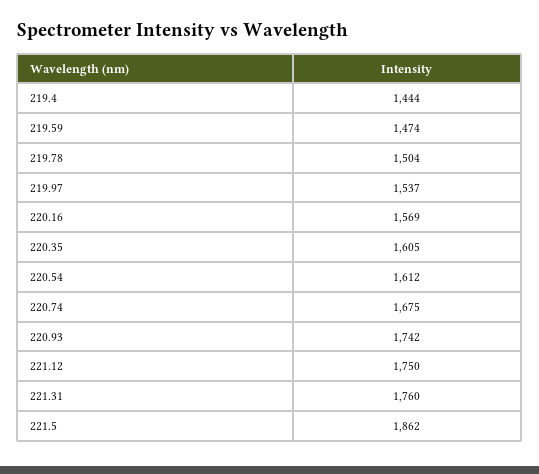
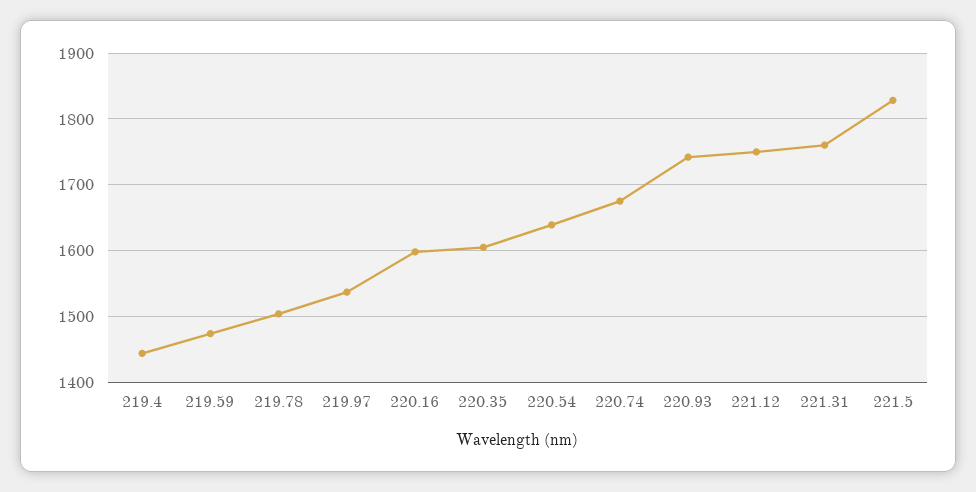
220.16: 1569 -> 1600
220.54: 1612 -> 1640
221.5: 1862 -> 1830

